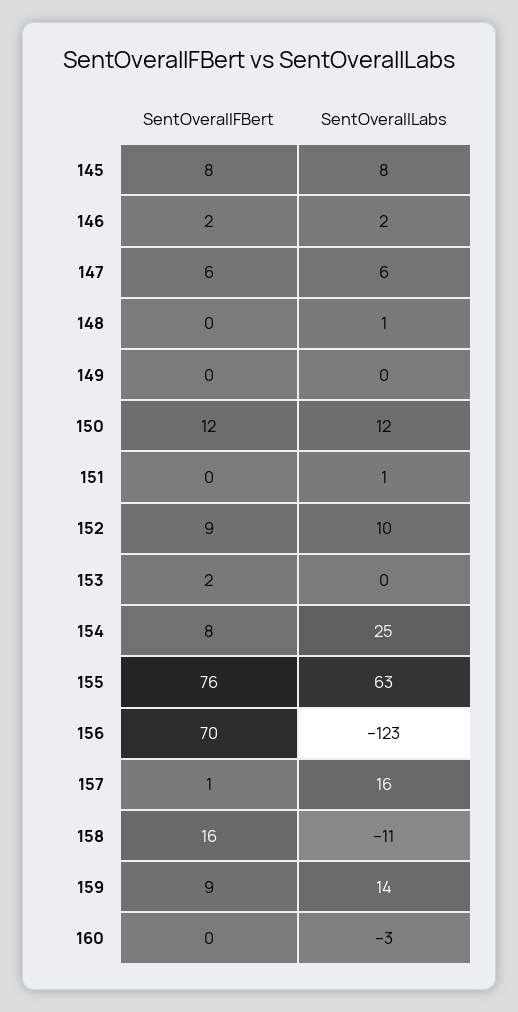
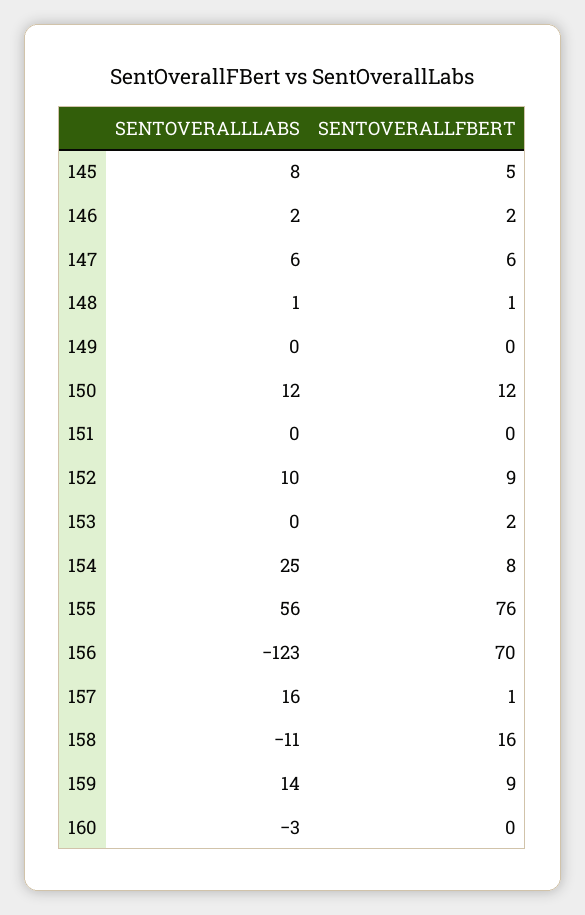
SentOverallFBert, 145: 8 -> 5
SentOverallFBert, 148: 0 -> 1
SentOverallLabs, 151: 1 -> 0
SentOverallLabs, 155: 63 -> 56

